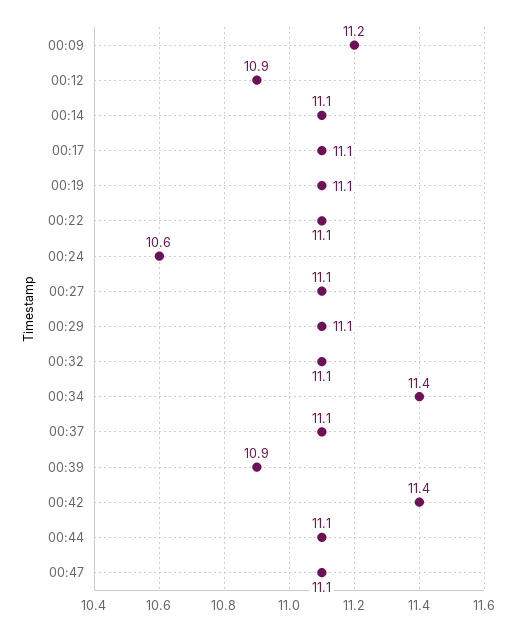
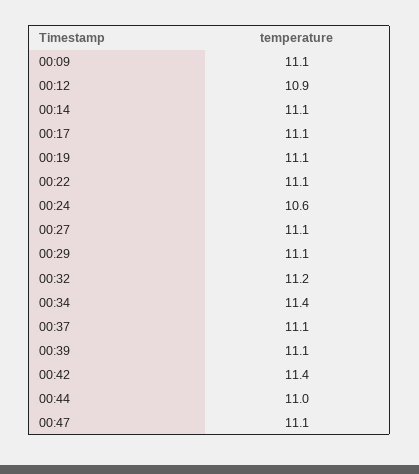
00:09: 11.2 -> 11.1
00:32: 11.1 -> 11.2
00:39: 10.9 -> 11.1
00:44: 11.1 -> 11

